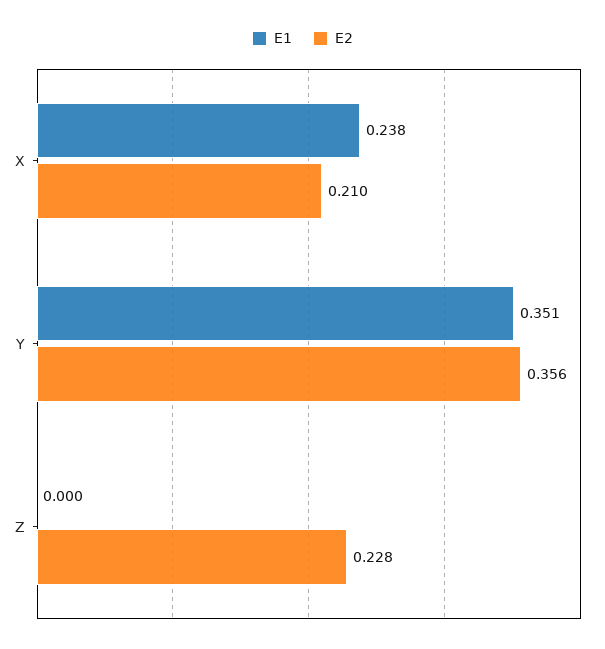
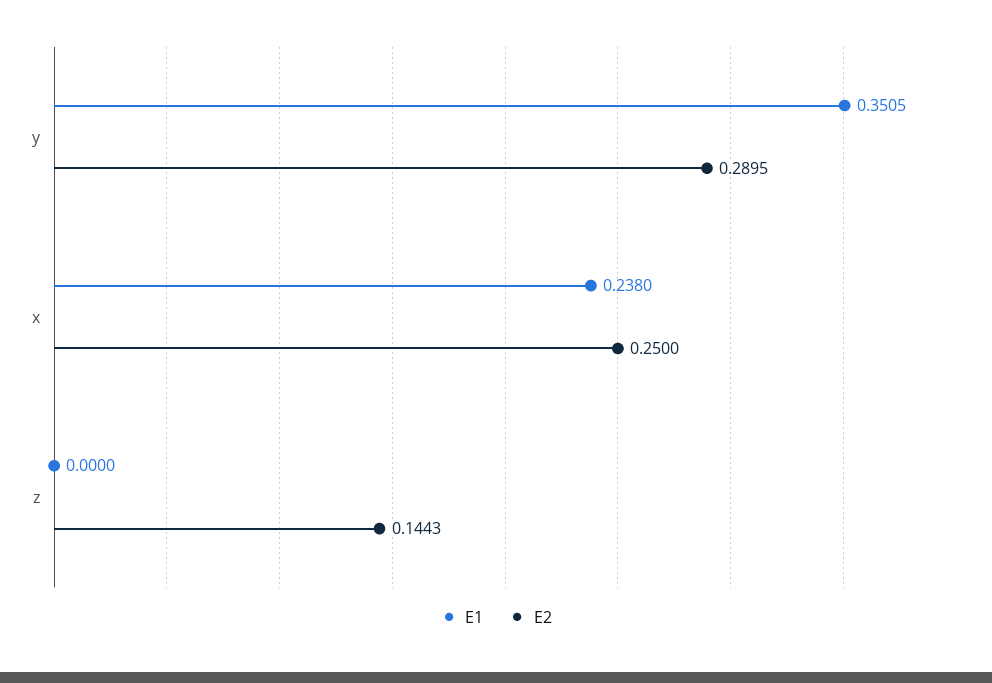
E2, X: 0.21 -> 0.25
E2, Y: 0.356 -> 0.2895
E2, Z: 0.228 -> 0.1443

